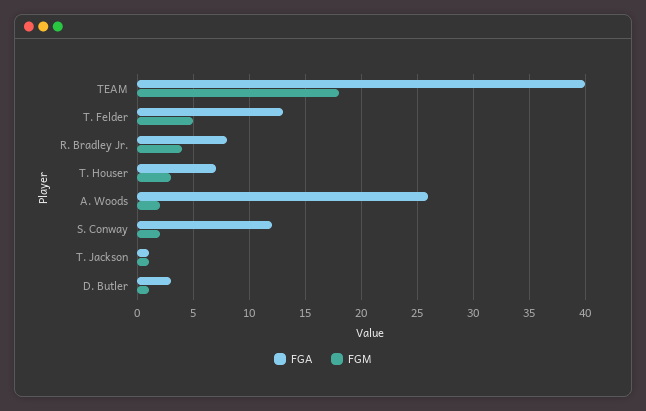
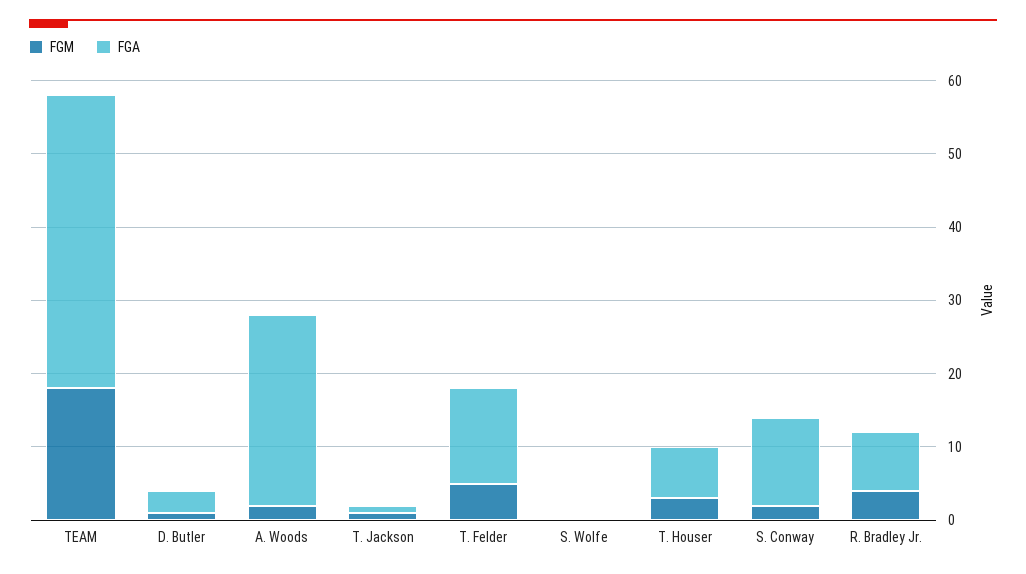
FGM, S. Wolfe: none -> 0
FGA, S. Wolfe: none -> 0

